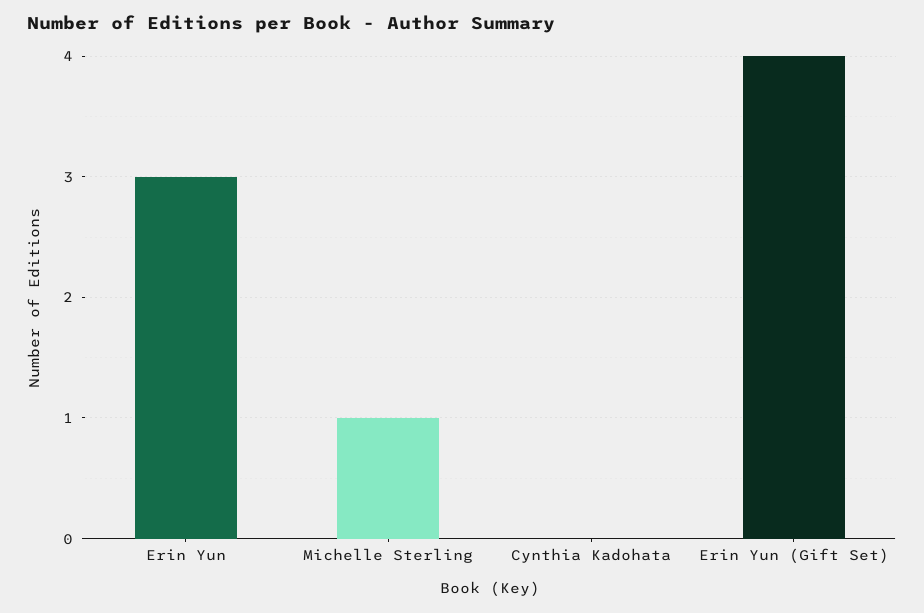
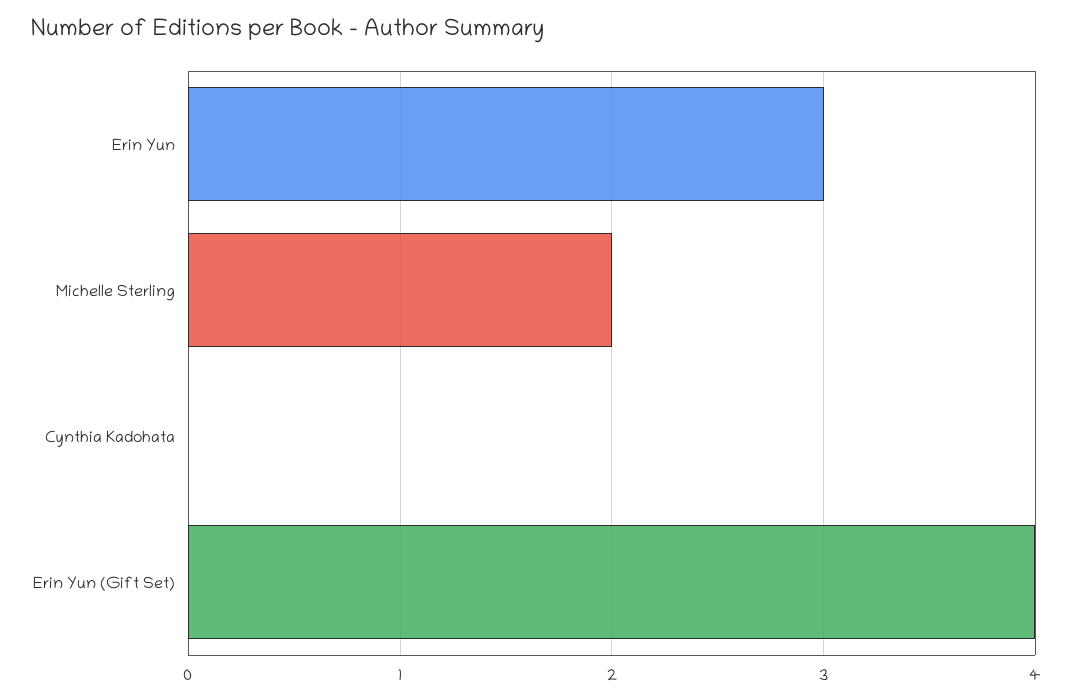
Michelle Sterling: 1 -> 2

